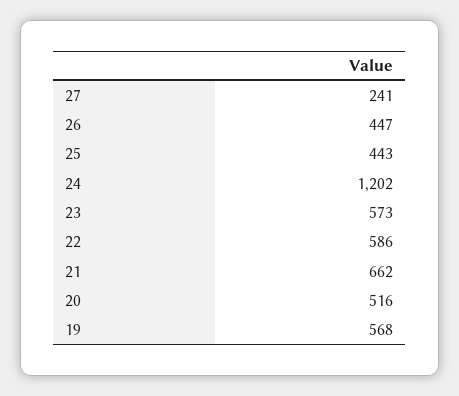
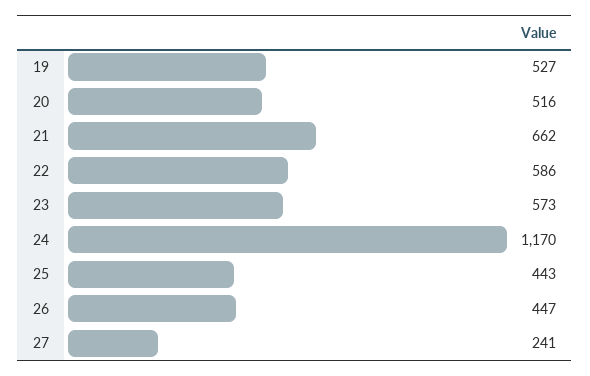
24: 1202 -> 1170
19: 568 -> 527

